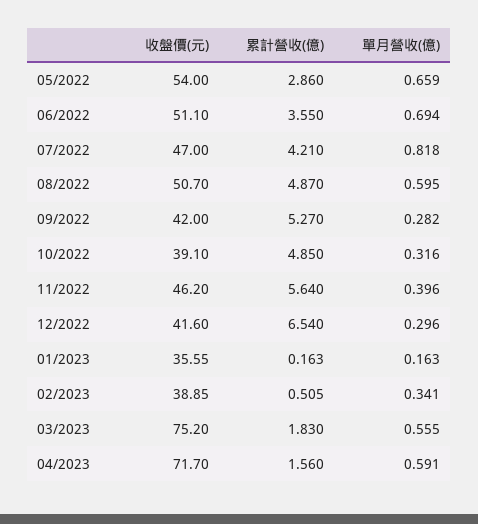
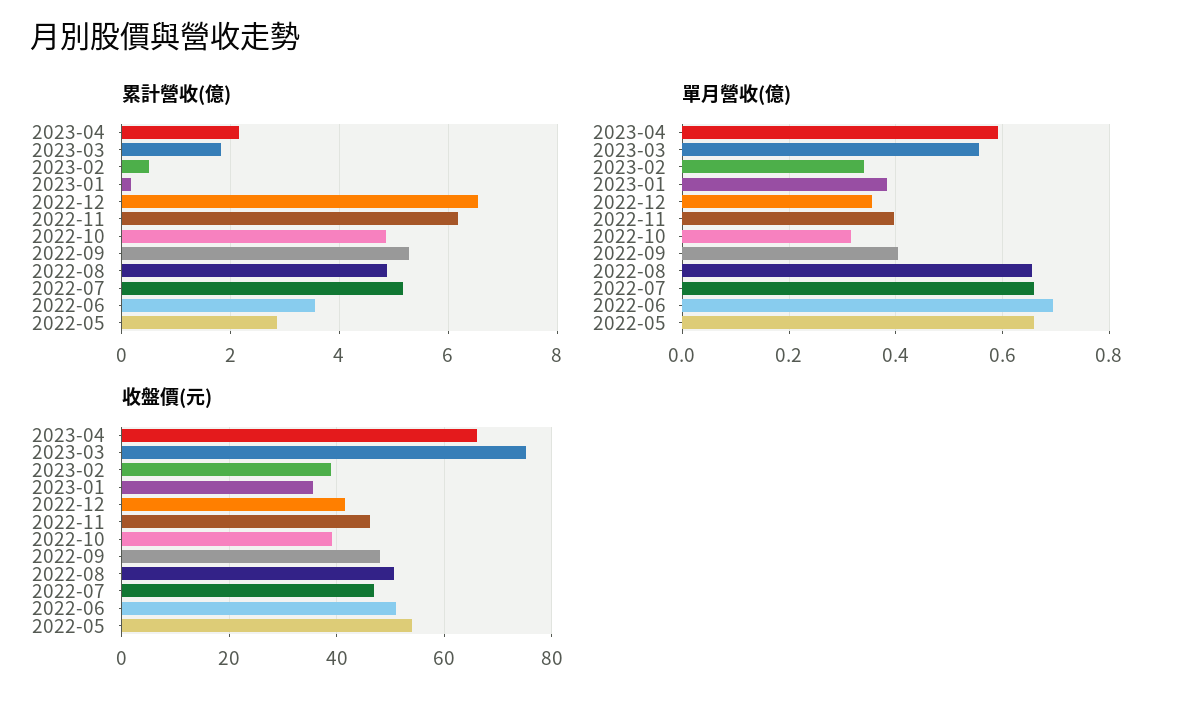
累計營收(億), 07/2022: 4.21 -> 5.2
單月營收(億), 07/2022: 0.818 -> 0.66
單月營收(億), 08/2022: 0.595 -> 0.66
收盤價(元), 09/2022: 42 -> 48
單月營收(億), 09/2022: 0.282 -> 0.4
累計營收(億), 11/2022: 5.64 -> 6.2
單月營收(億), 12/2022: 0.296 -> 0.36
單月營收(億), 01/2023: 0.163 -> 0.38
收盤價(元), 04/2023: 71.7 -> 66
累計營收(億), 04/2023: 1.56 -> 2.2

